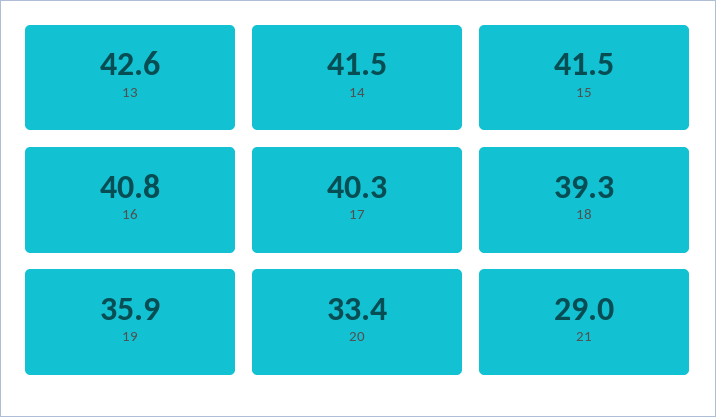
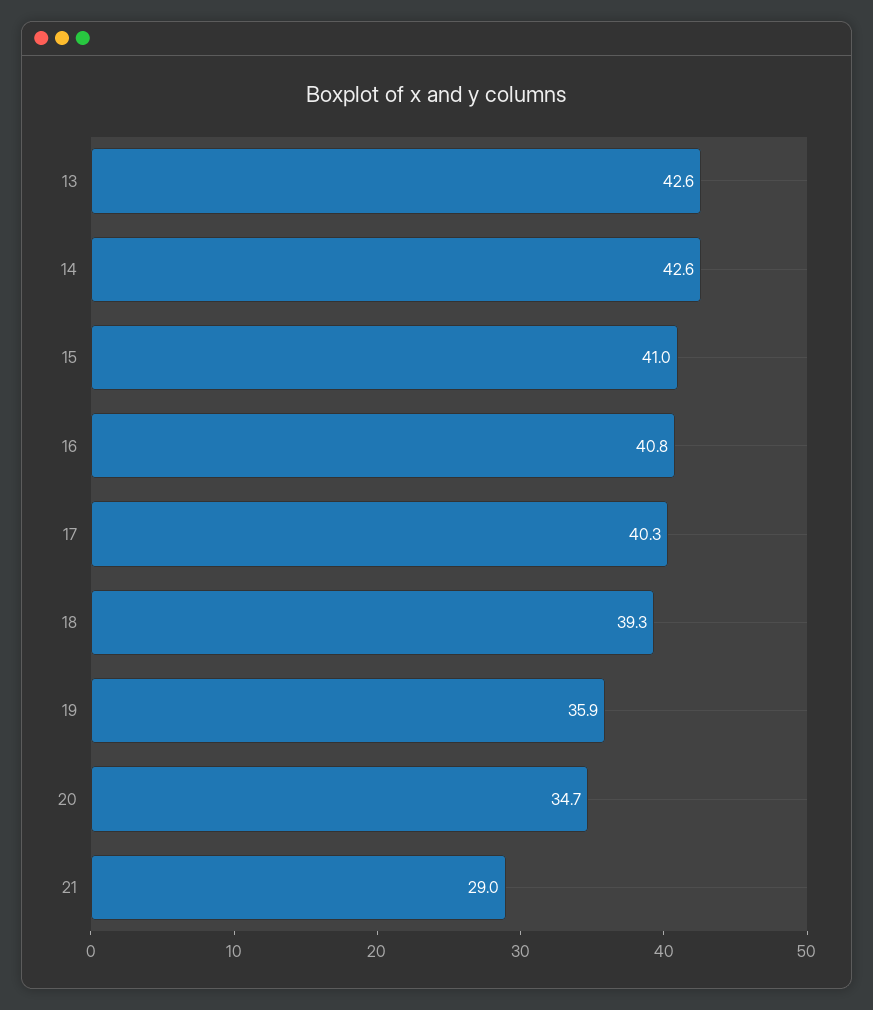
14: 41.5 -> 42.6
15: 41.5 -> 41
20: 33.4 -> 34.7

